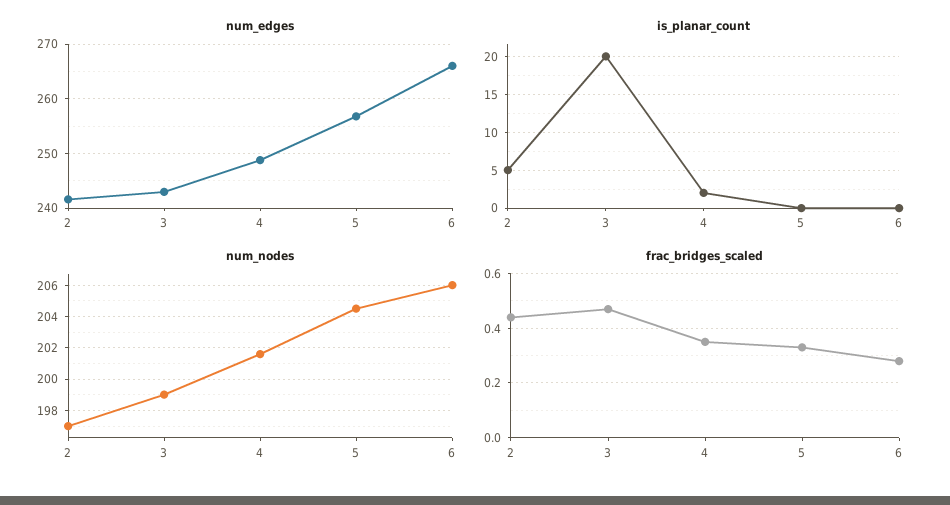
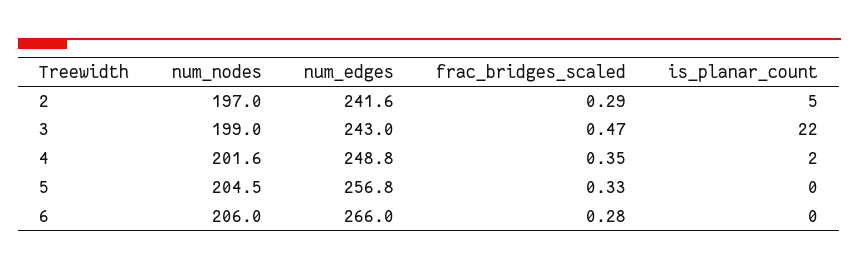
is_planar_count, 3: 20 -> 22
frac_bridges_scaled, 2: 0.45 -> 0.29

